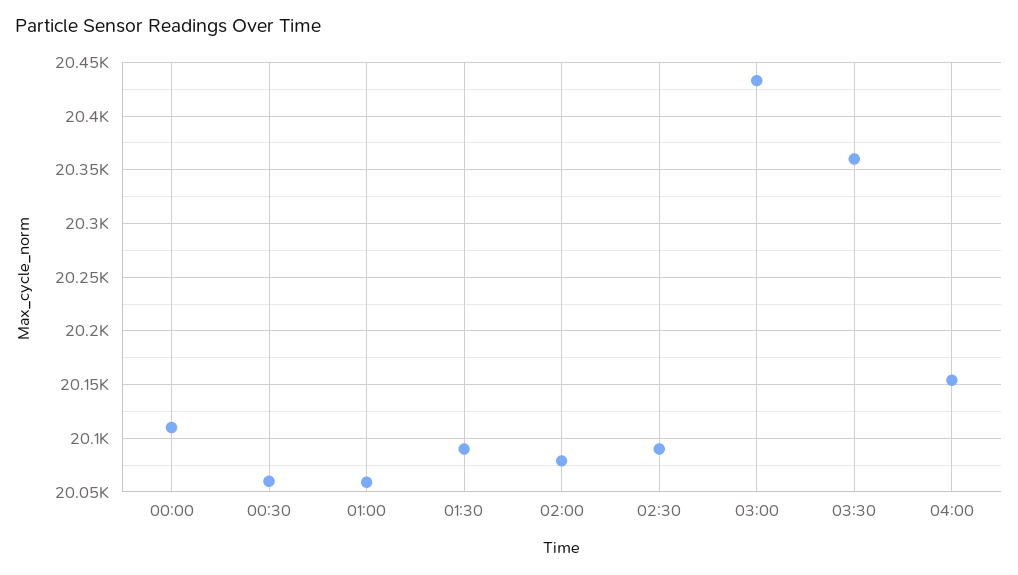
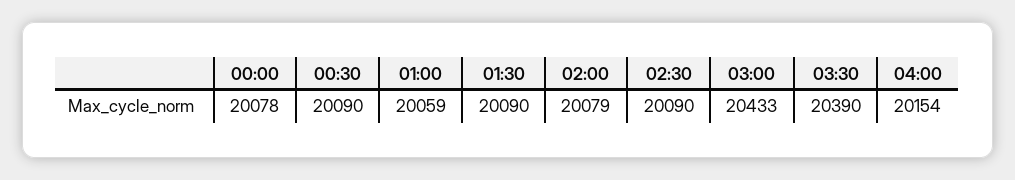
00:00: 20110 -> 20078
00:30: 20060 -> 20090
03:30: 20360 -> 20390

